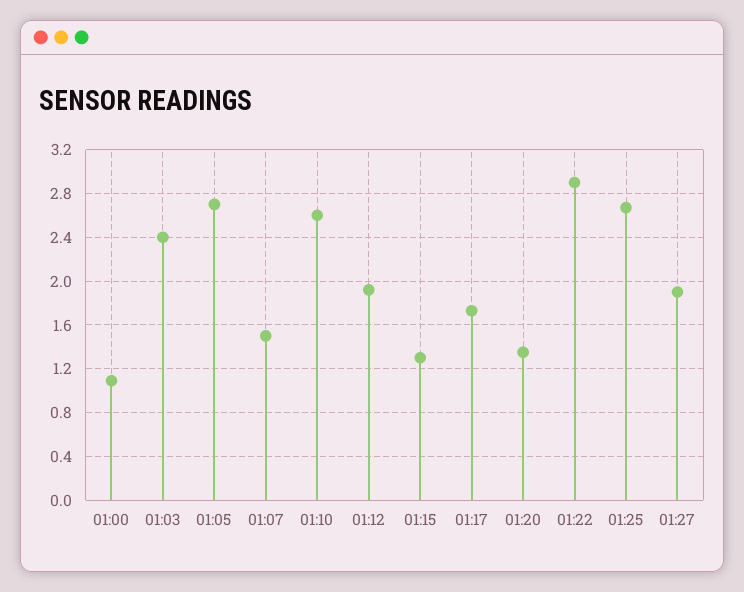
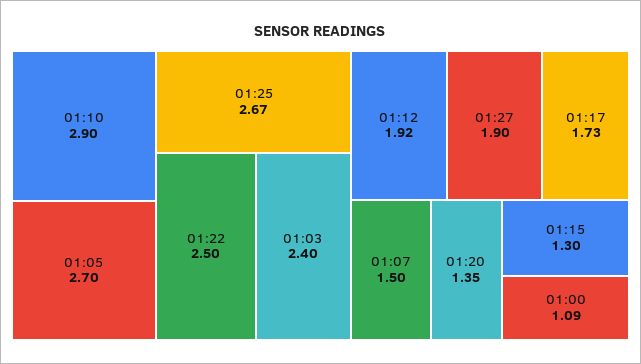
01:10: 2.6 -> 2.9
01:22: 2.9 -> 2.5

